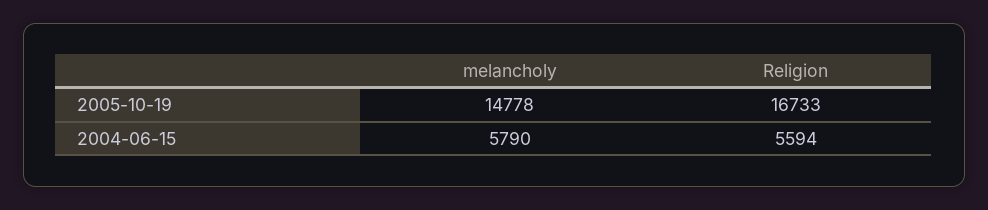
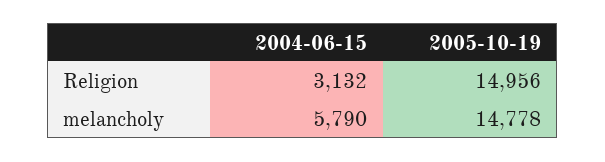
Religion, 2005-10-19: 16733 -> 14956
Religion, 2004-06-15: 5594 -> 3132

